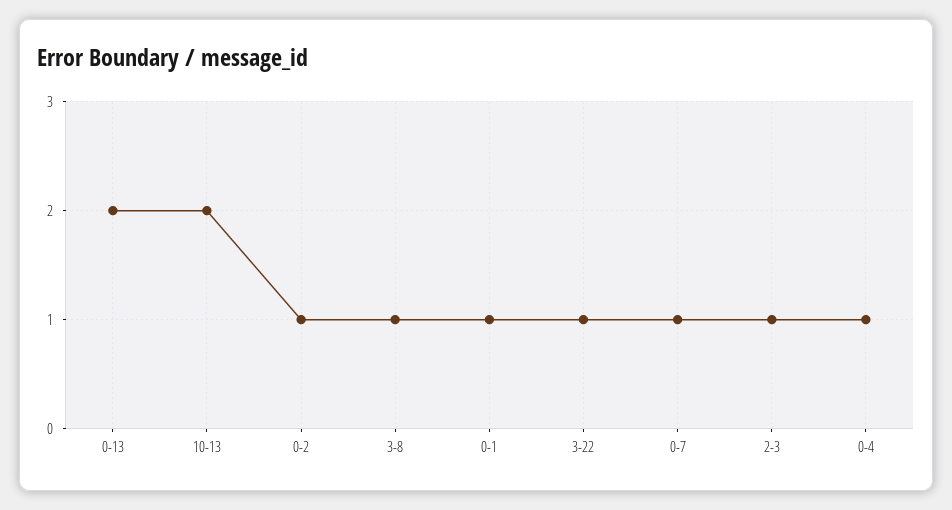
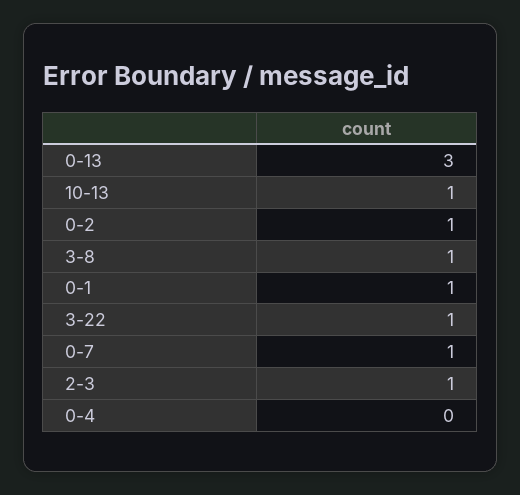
0-13: 2 -> 3
10-13: 2 -> 1
0-4: 1 -> 0

